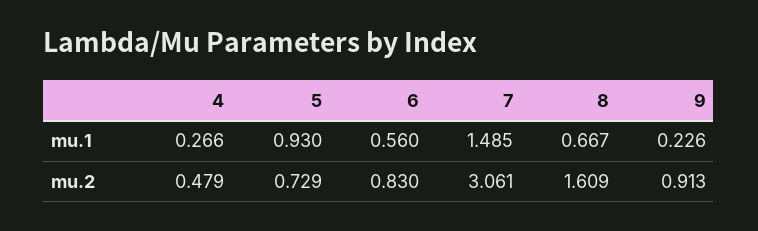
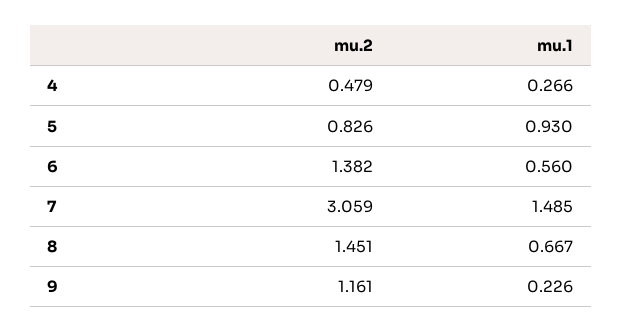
5, mu.2: 0.729 -> 0.826
6, mu.2: 0.83 -> 1.382
7, mu.2: 3.061 -> 3.059
8, mu.2: 1.609 -> 1.451
9, mu.2: 0.913 -> 1.161

